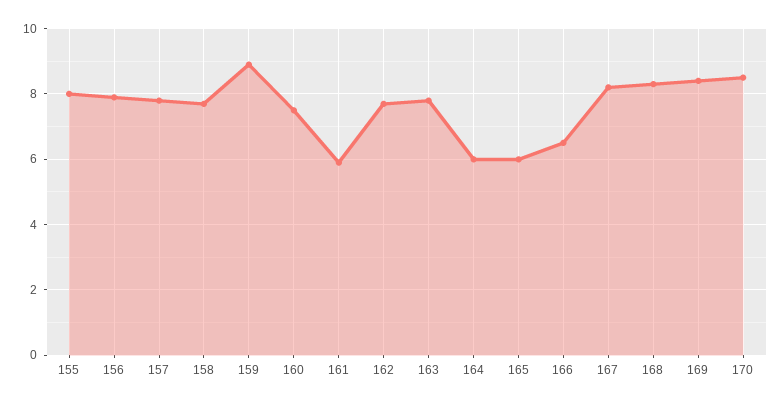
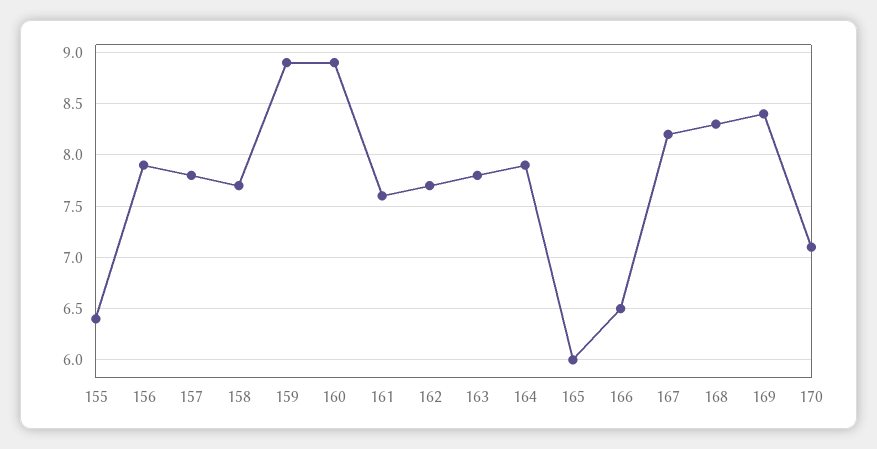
155: 8 -> 6.4
160: 7.5 -> 8.9
161: 6 -> 7.6
164: 6 -> 7.9
170: 8.5 -> 7.1

